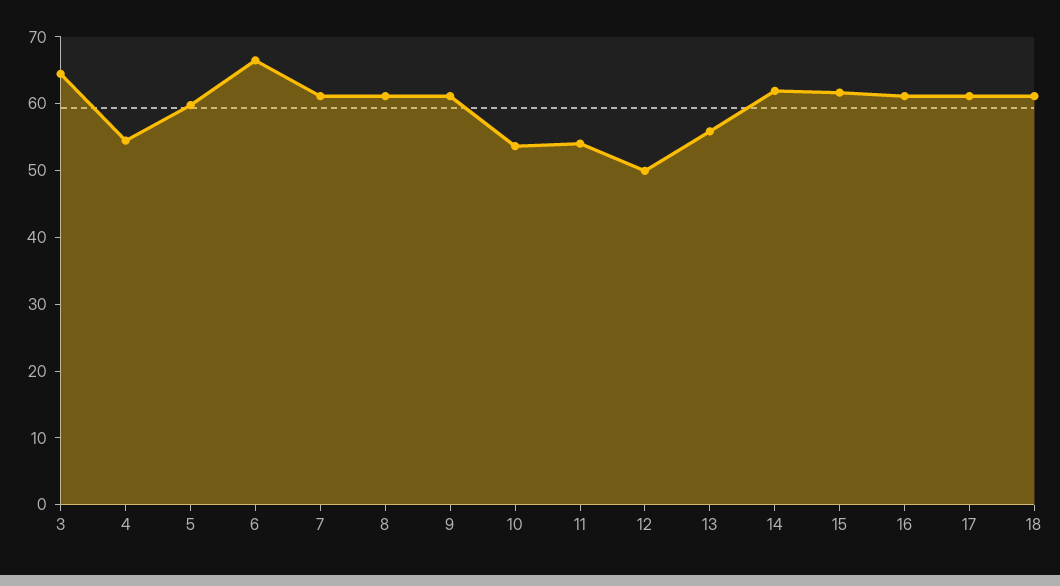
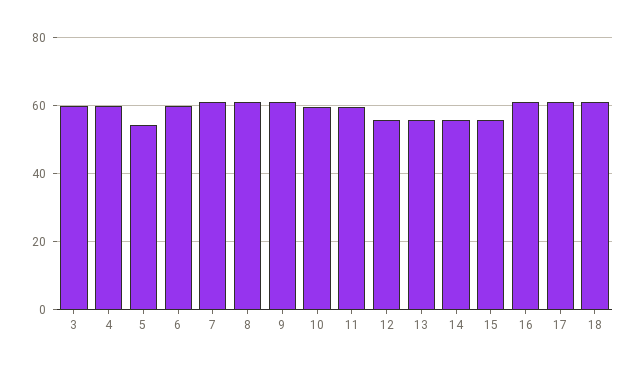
3: 64 -> 60
4: 54 -> 60
5: 60 -> 54
6: 66 -> 60
10: 54 -> 60
11: 54 -> 60
12: 50 -> 56
14: 62 -> 56
15: 62 -> 56

